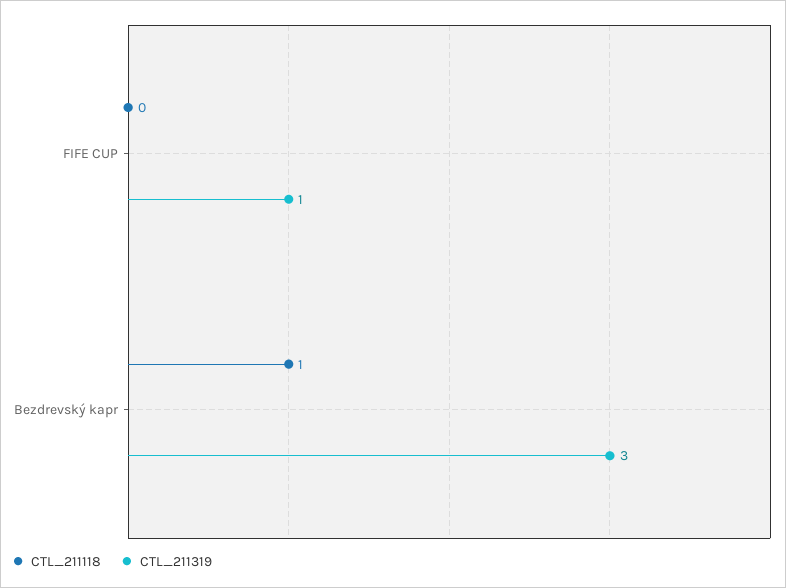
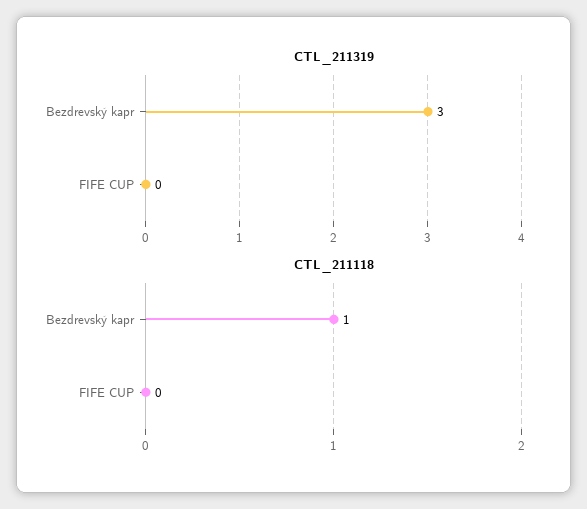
CTL_211319, FIFE CUP: 1 -> 0

